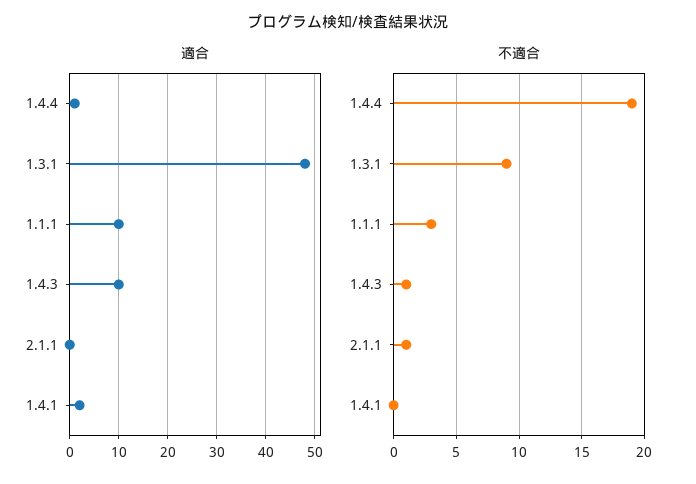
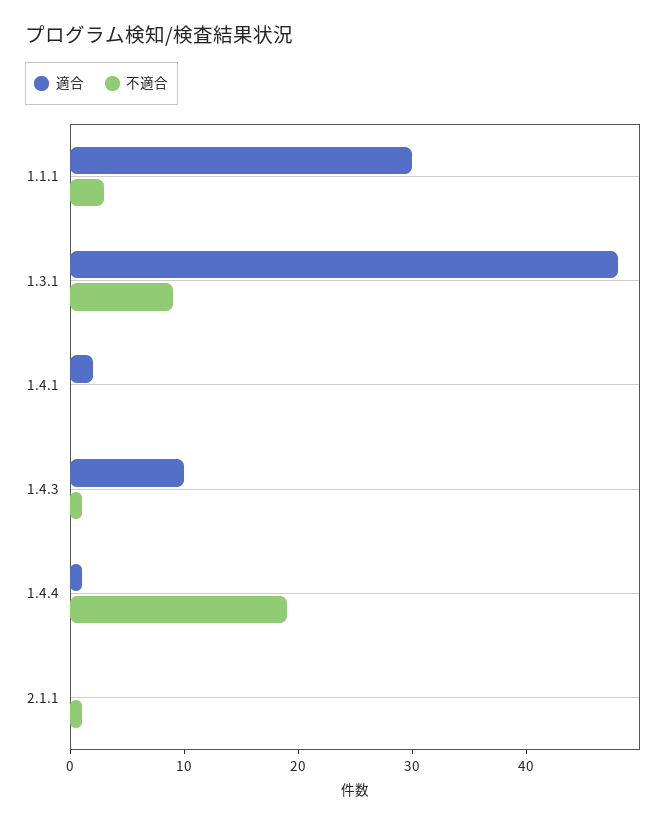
適合, 1.1.1: 10 -> 30

